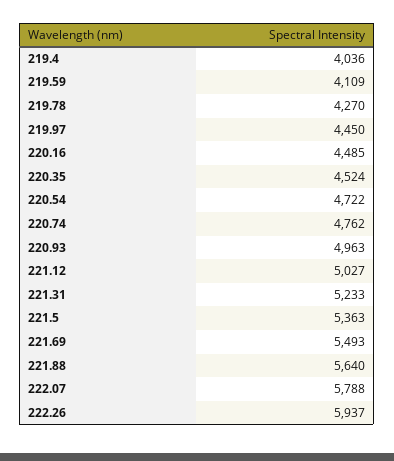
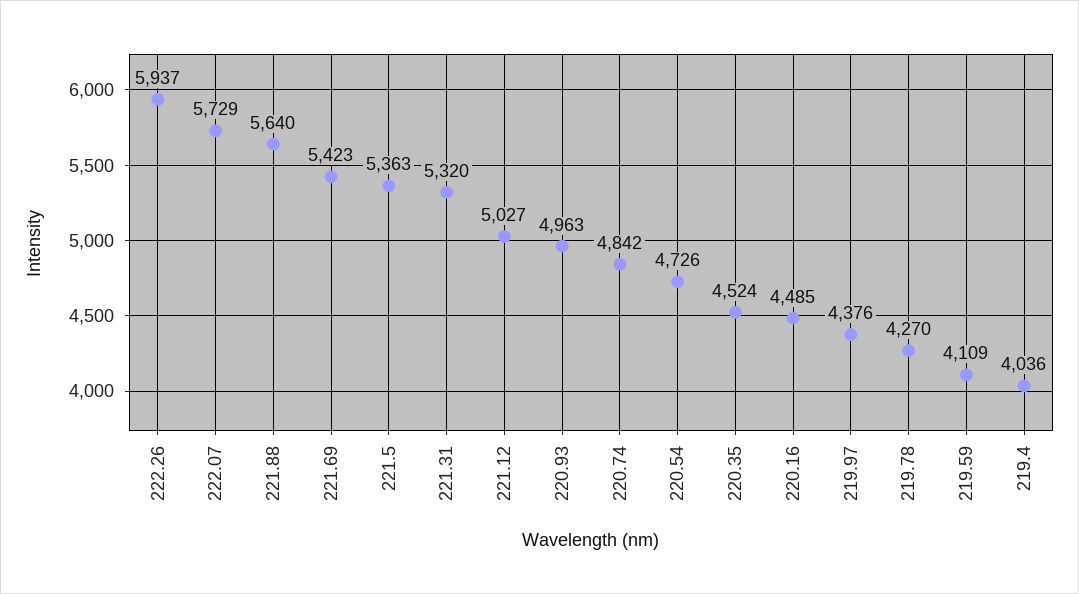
219.97: 4450 -> 4376
220.54: 4722 -> 4726
220.74: 4762 -> 4842
221.31: 5233 -> 5320
221.69: 5493 -> 5423
222.07: 5788 -> 5729

